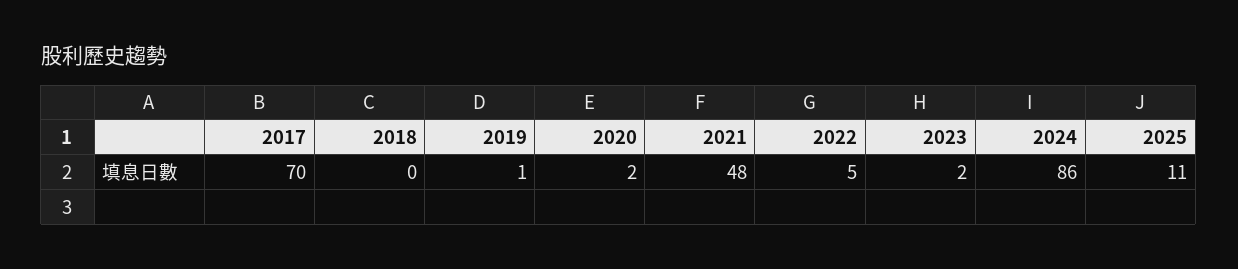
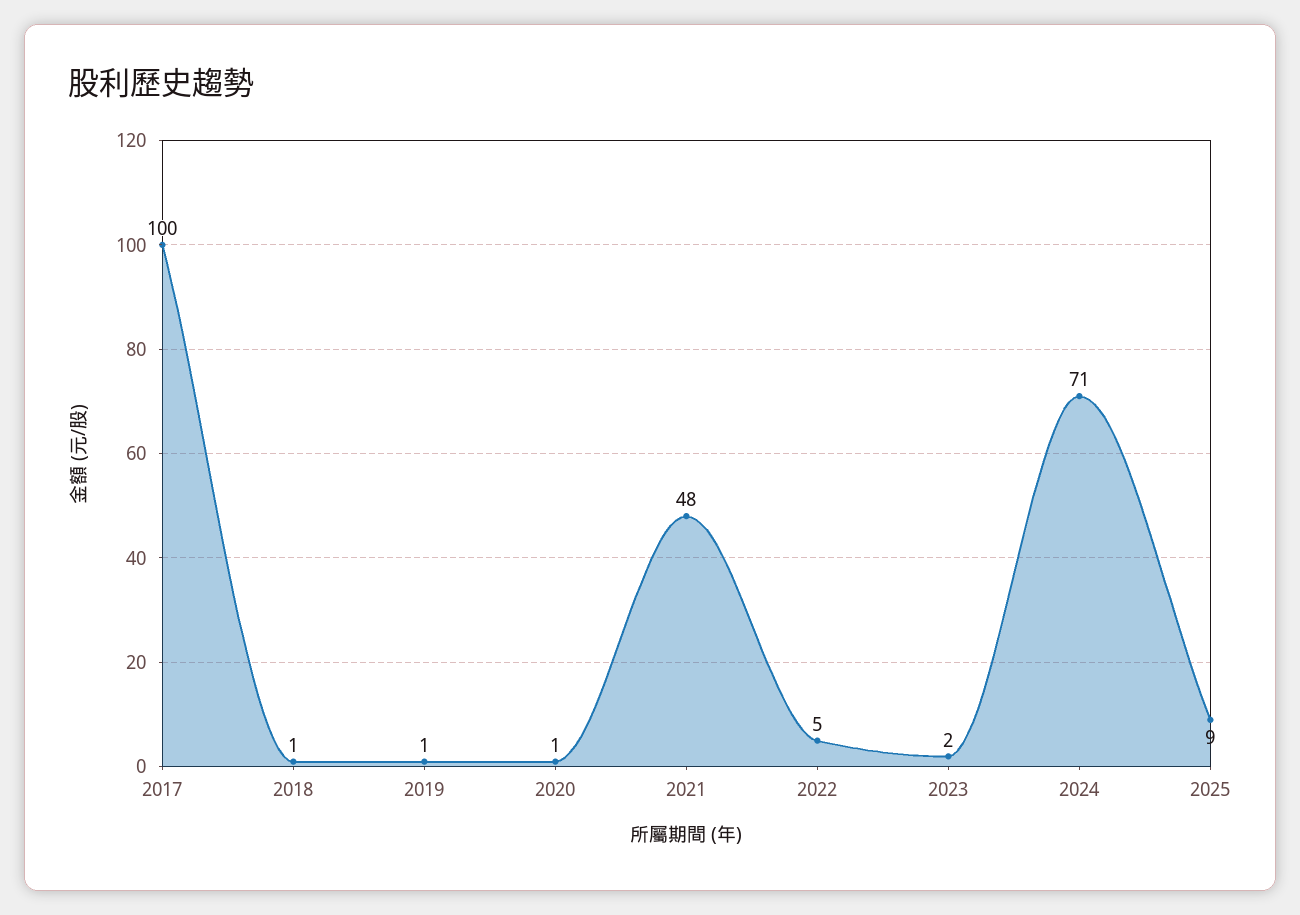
2017: 70 -> 100
2018: 0 -> 1
2020: 2 -> 1
2024: 86 -> 71
2025: 11 -> 9

